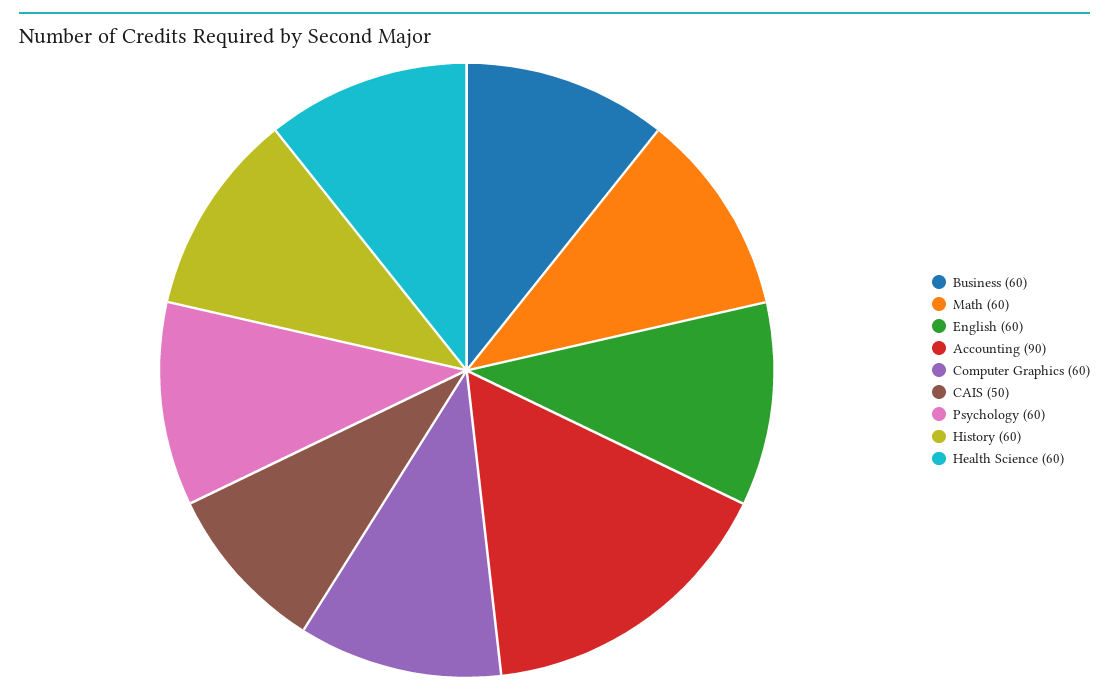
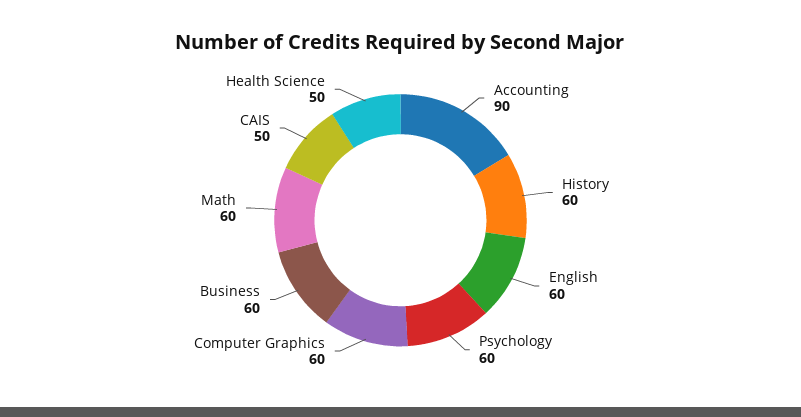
Health Science: 60 -> 50

